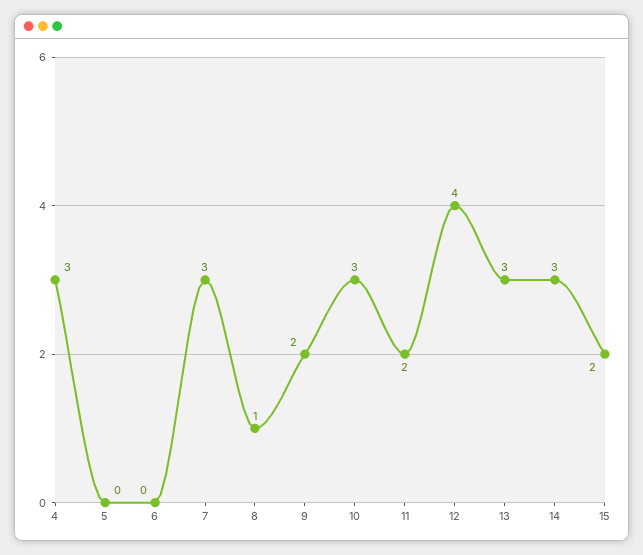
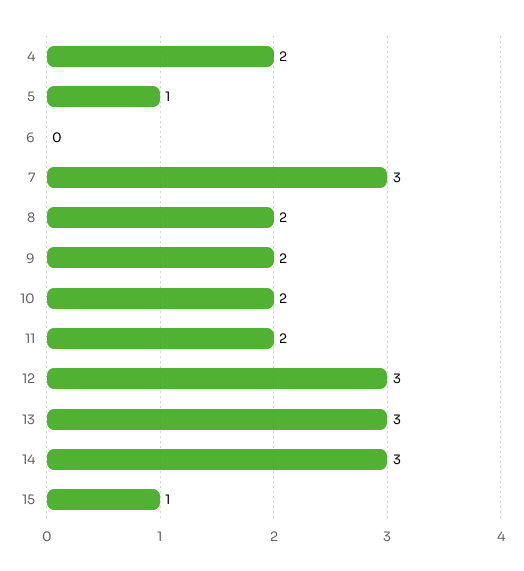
4: 3 -> 2
5: 0 -> 1
8: 1 -> 2
10: 3 -> 2
12: 4 -> 3
15: 2 -> 1

